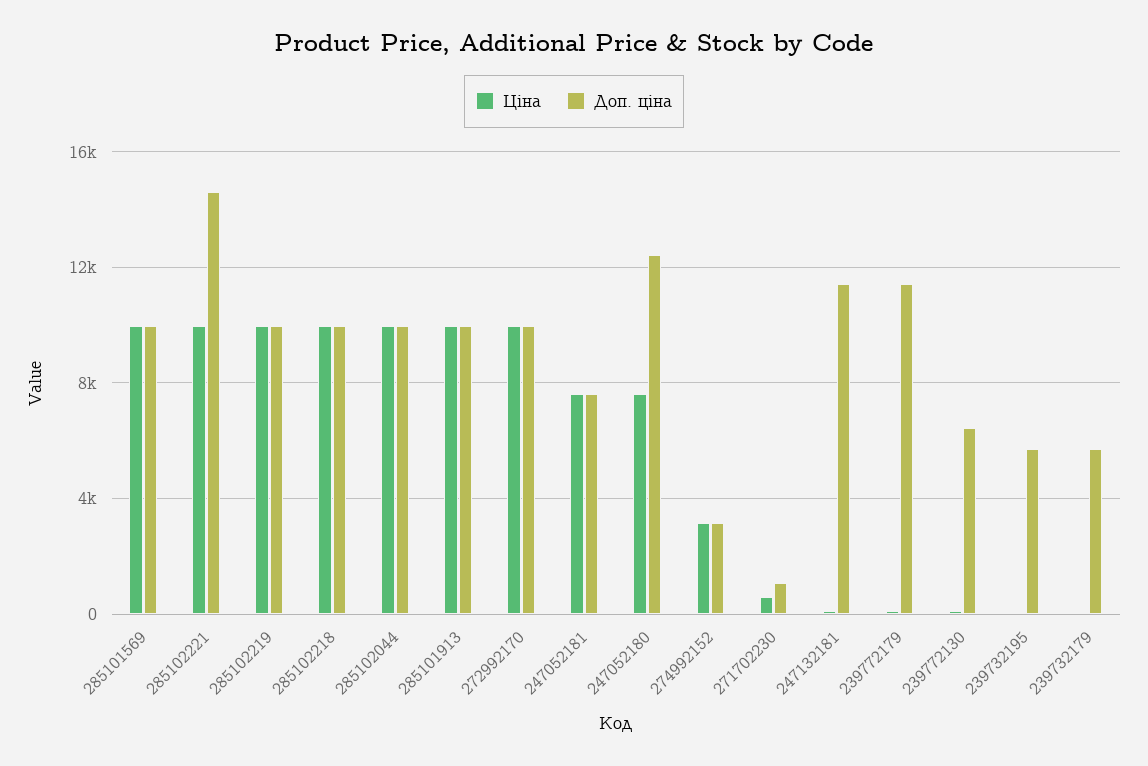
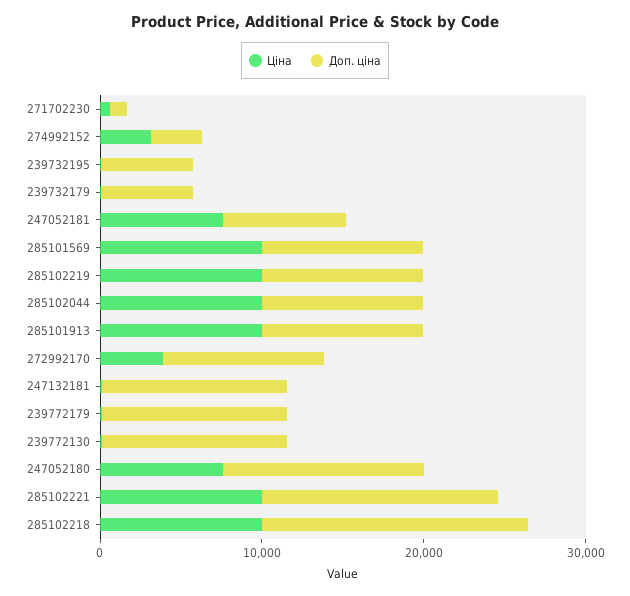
Доп. ціна, 285102218: 10000 -> 16000
Ціна, 272992170: 10000 -> 4000
Доп. ціна, 239772130: 6500 -> 12000

